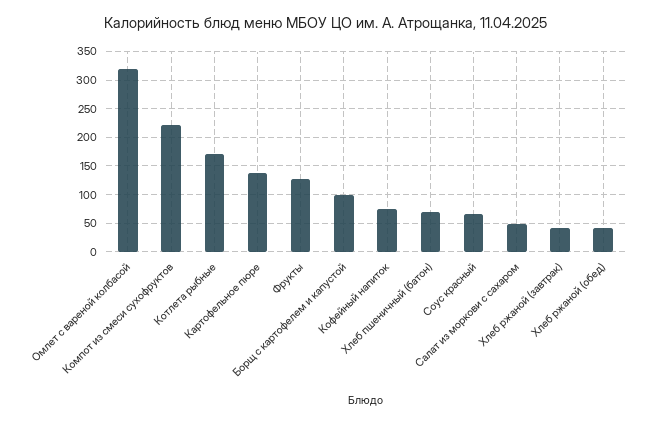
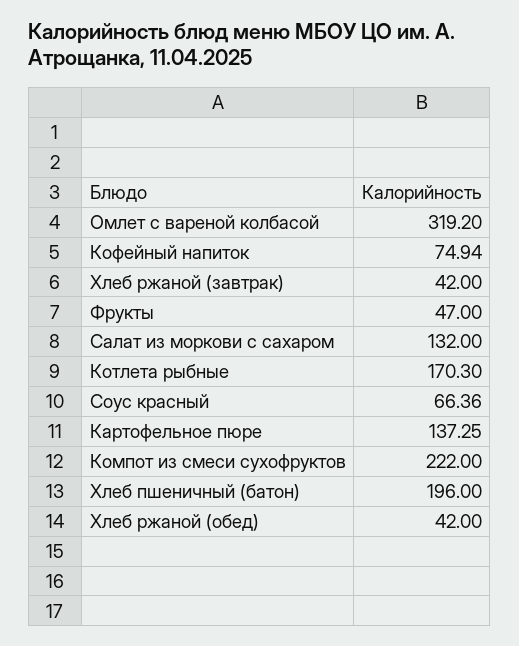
Фрукты: 125 -> 47
Борщ с картофелем и капустой: 100 -> none
Хлеб пшеничный (батон): 75 -> 196
Салат из моркови с сахаром: 50 -> 132

